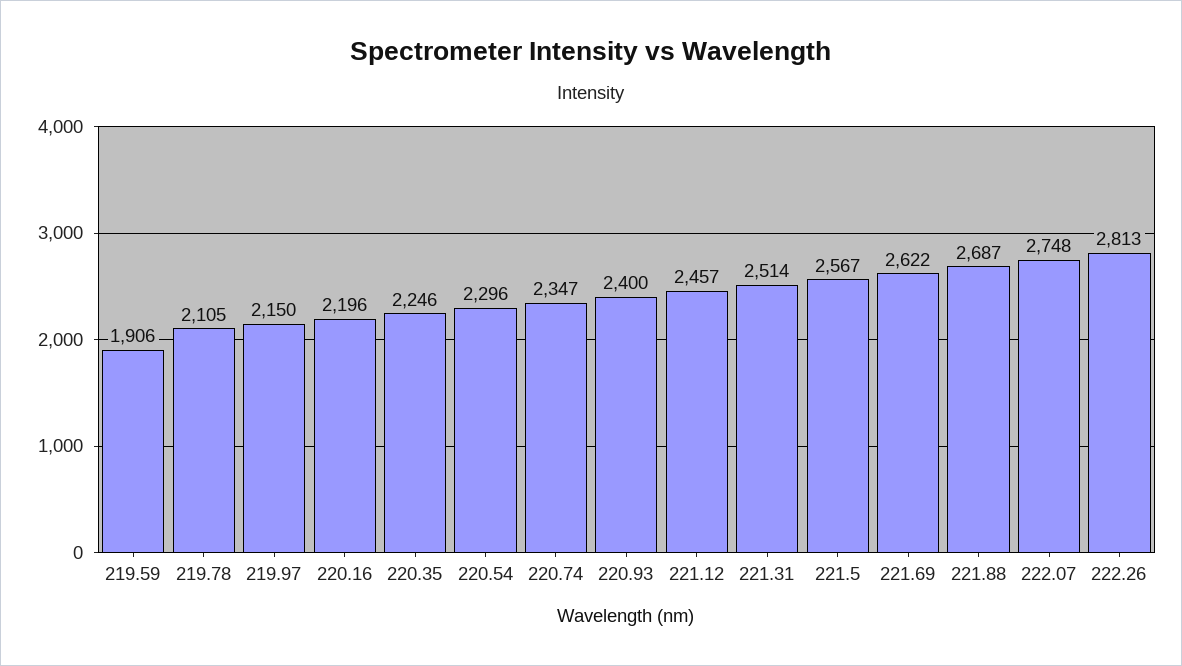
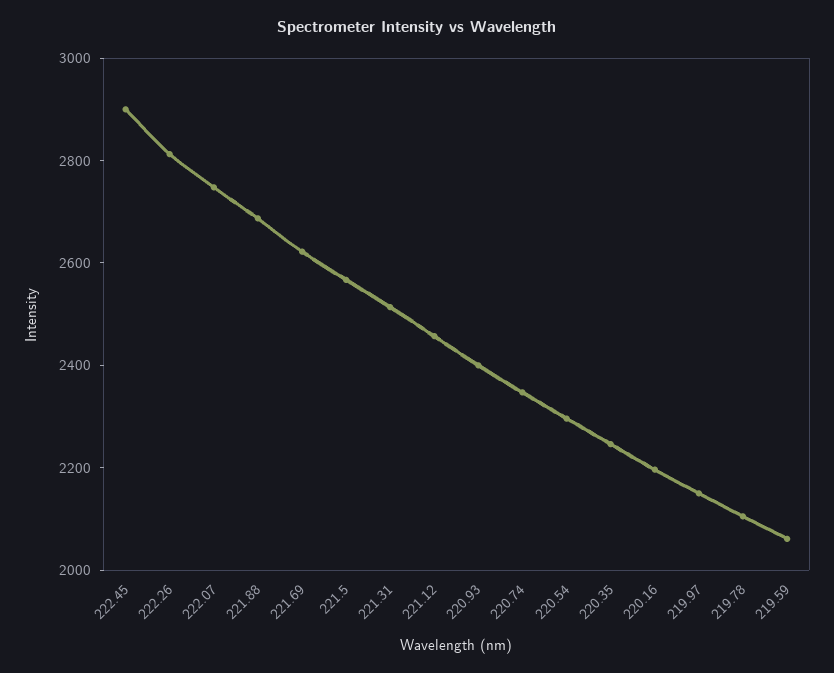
219.59: 1906 -> 2050
222.45: none -> 2900

